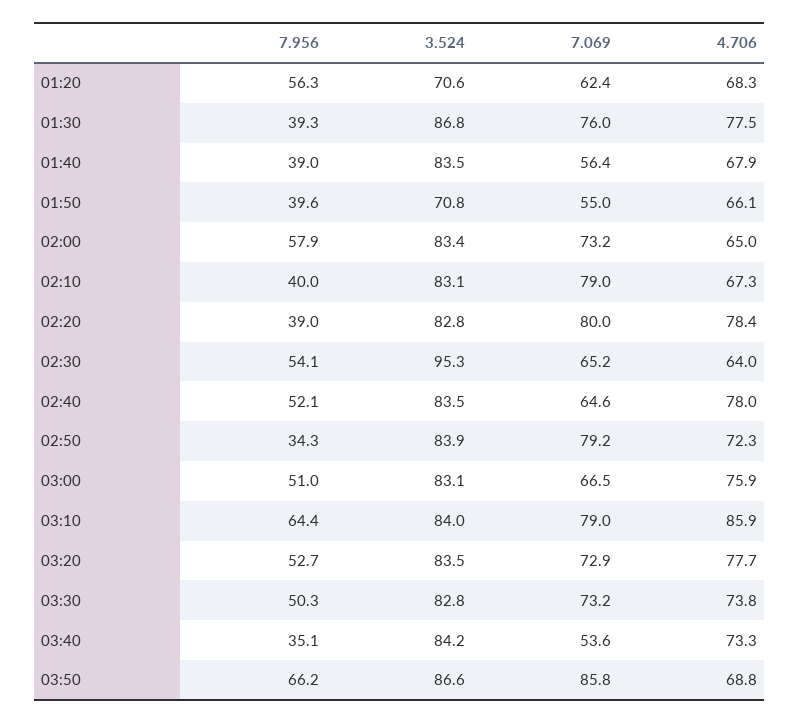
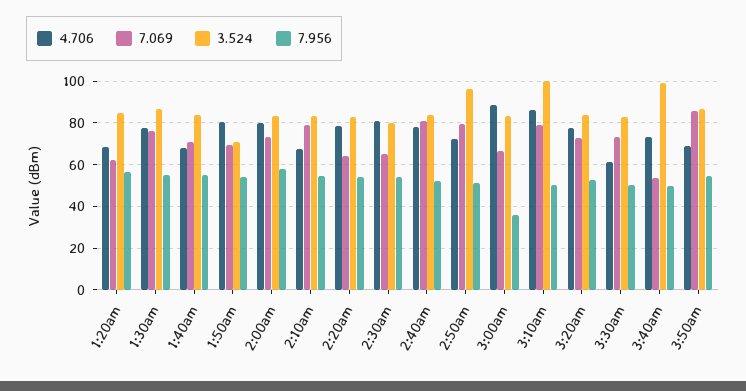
3.524, 01:20: 70.6 -> 85
7.956, 01:30: 39.3 -> 55
7.956, 01:40: 39 -> 55
7.069, 01:40: 56.4 -> 70
7.956, 01:50: 39.6 -> 55
7.069, 01:50: 55 -> 70
4.706, 01:50: 66.1 -> 80
4.706, 02:00: 65 -> 80
7.956, 02:10: 40 -> 55
7.956, 02:20: 39 -> 55
7.069, 02:20: 80 -> 65
3.524, 02:30: 95.3 -> 80
4.706, 02:30: 64 -> 80
7.069, 02:40: 64.6 -> 80
7.956, 02:50: 34.3 -> 50
3.524, 02:50: 83.9 -> 95
7.956, 03:00: 51 -> 35
4.706, 03:00: 75.9 -> 90
7.956, 03:10: 64.4 -> 50
3.524, 03:10: 84 -> 100
4.706, 03:30: 73.8 -> 60
7.956, 03:40: 35.1 -> 50
3.524, 03:40: 84.2 -> 100
7.956, 03:50: 66.2 -> 55

